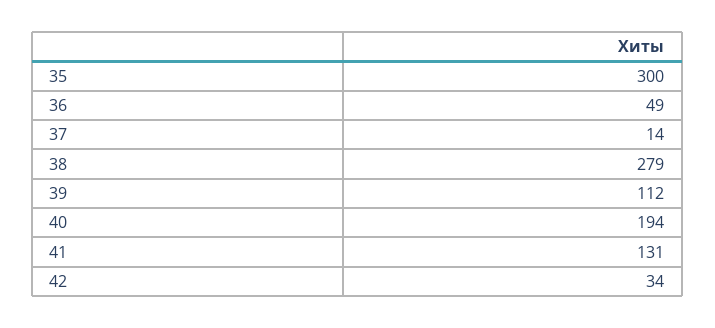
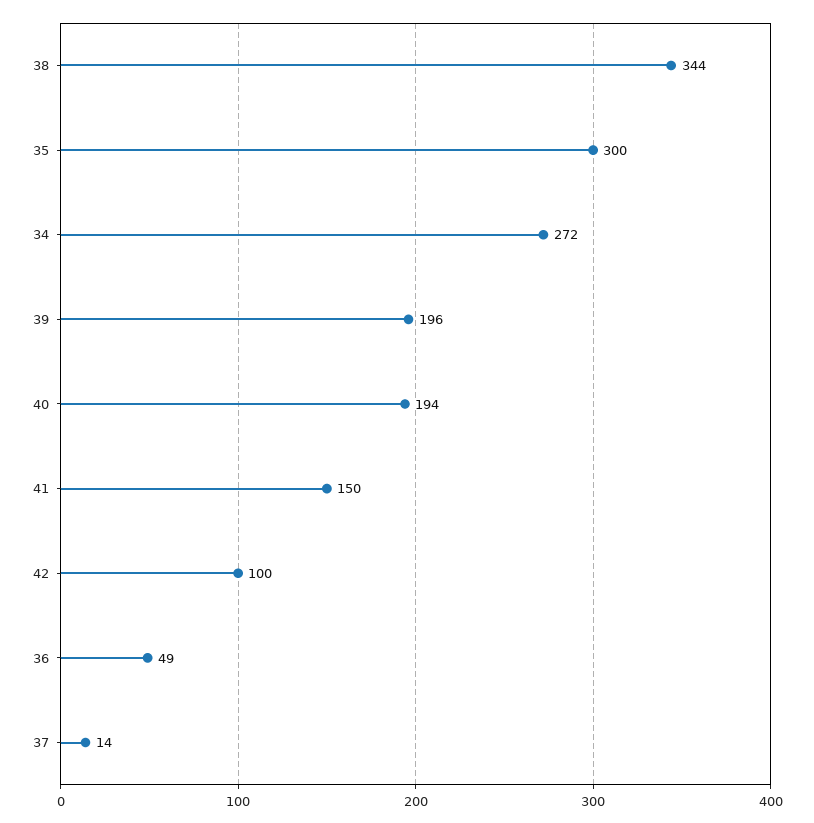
38: 279 -> 344
39: 112 -> 196
41: 131 -> 150
42: 34 -> 100
34: none -> 272

